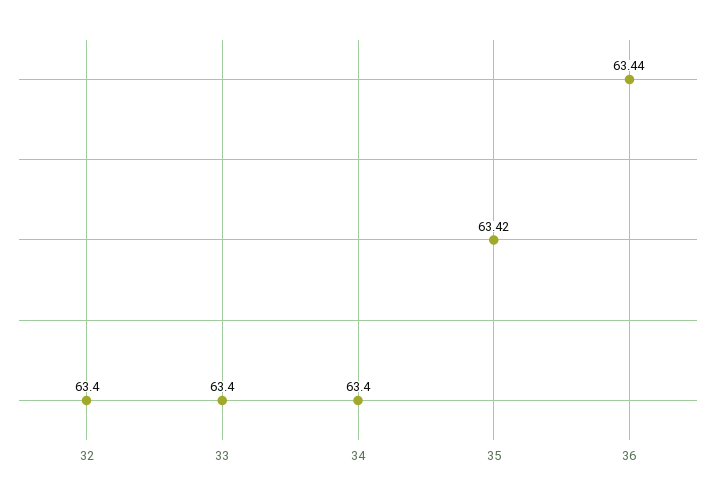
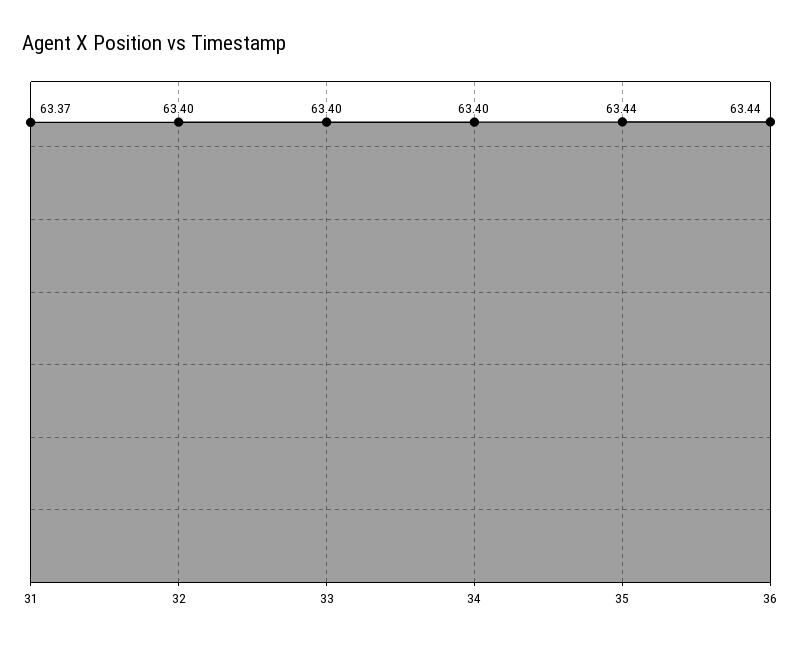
35: 63.42 -> 63.44
31: none -> 63.37

